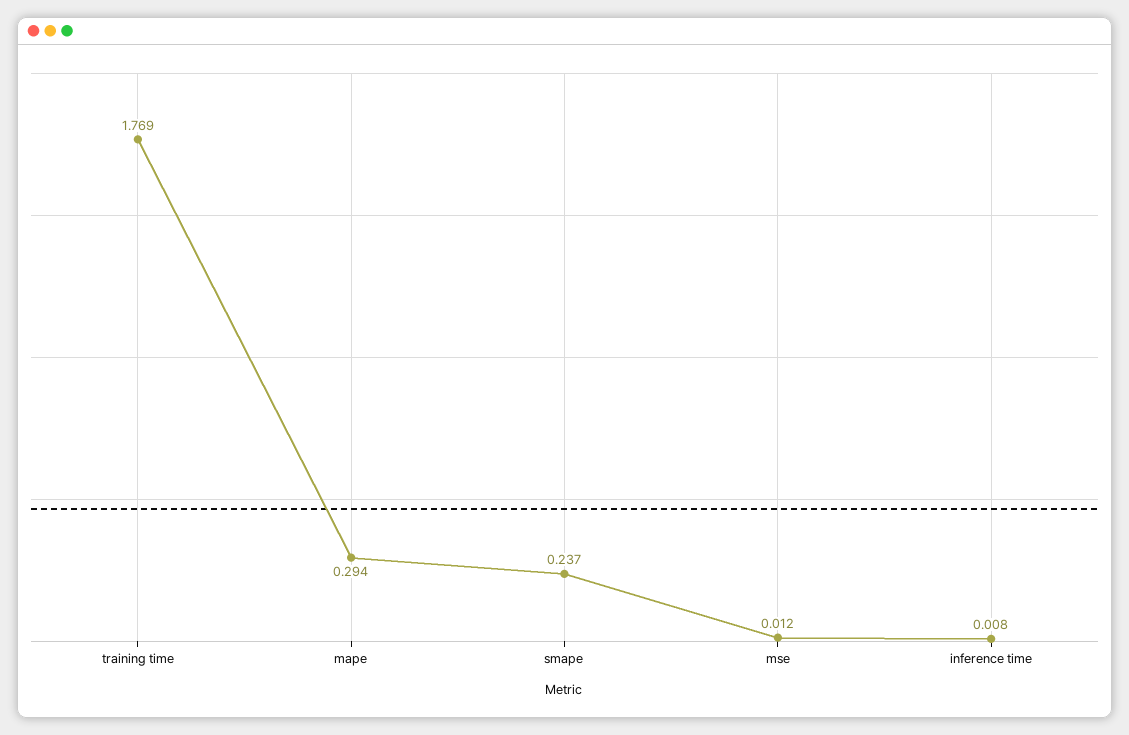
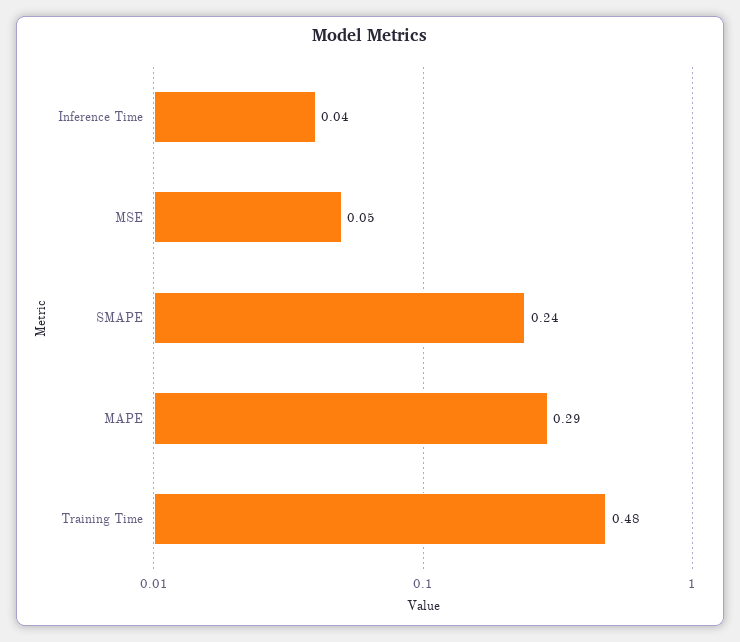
training time: 1.769 -> 0.48
mse: 0.012 -> 0.05
inference time: 0.008 -> 0.04

